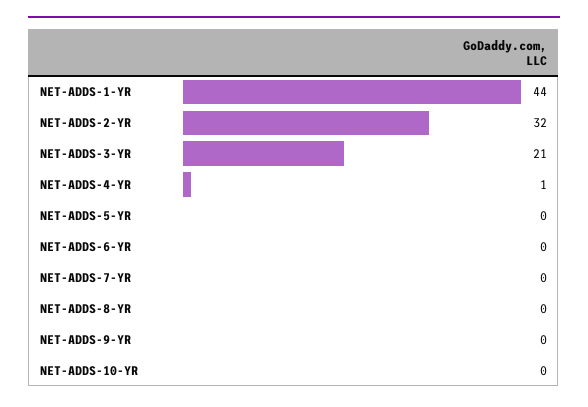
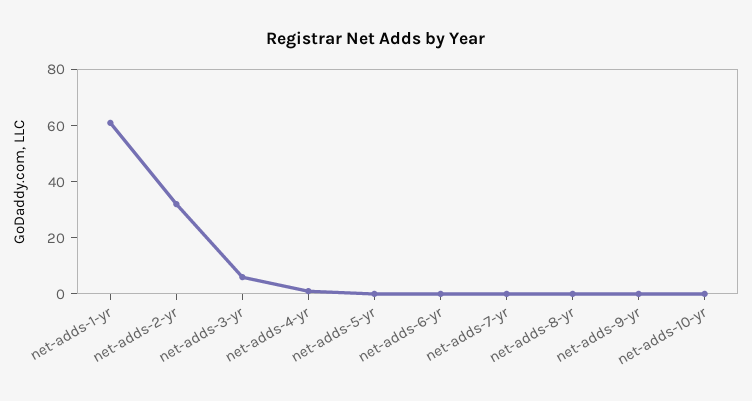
NET-ADDS-1-YR: 44 -> 60
NET-ADDS-3-YR: 21 -> 5

